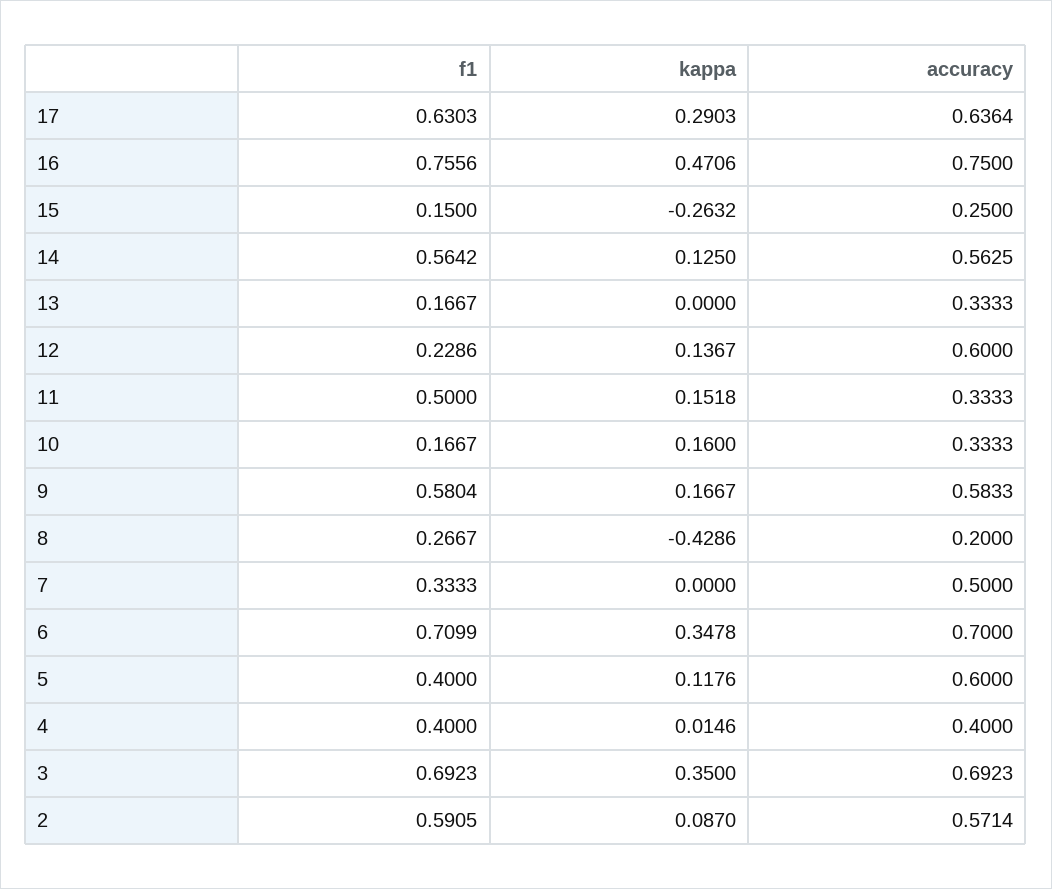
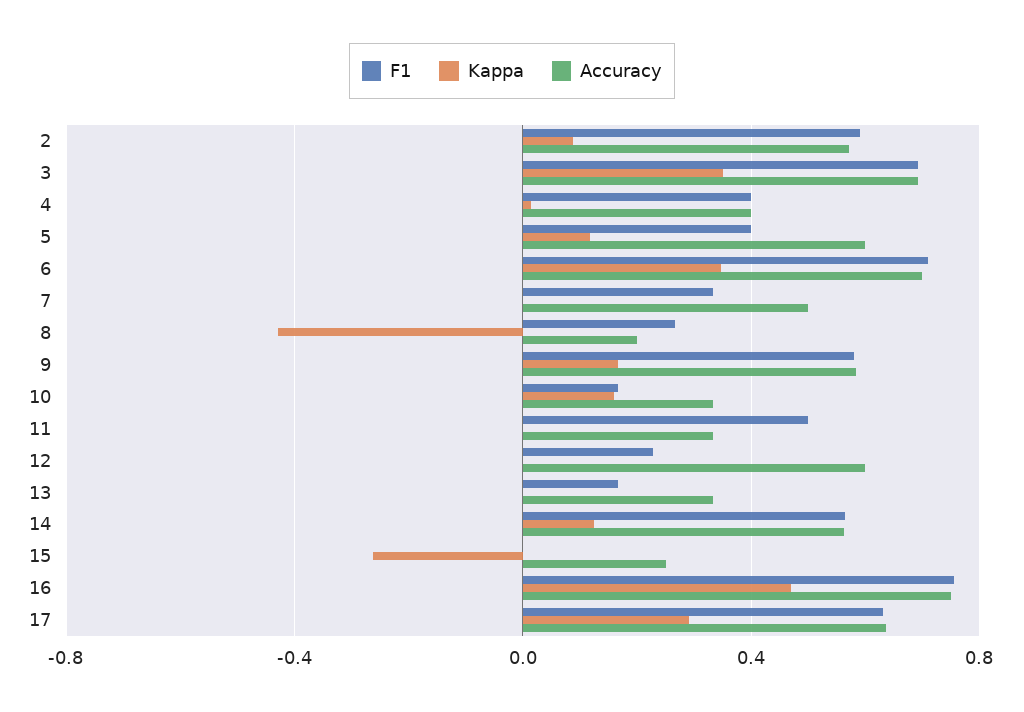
f1, 15: 0.15 -> 0
kappa, 12: 0.1367 -> 0
kappa, 11: 0.1518 -> 0

